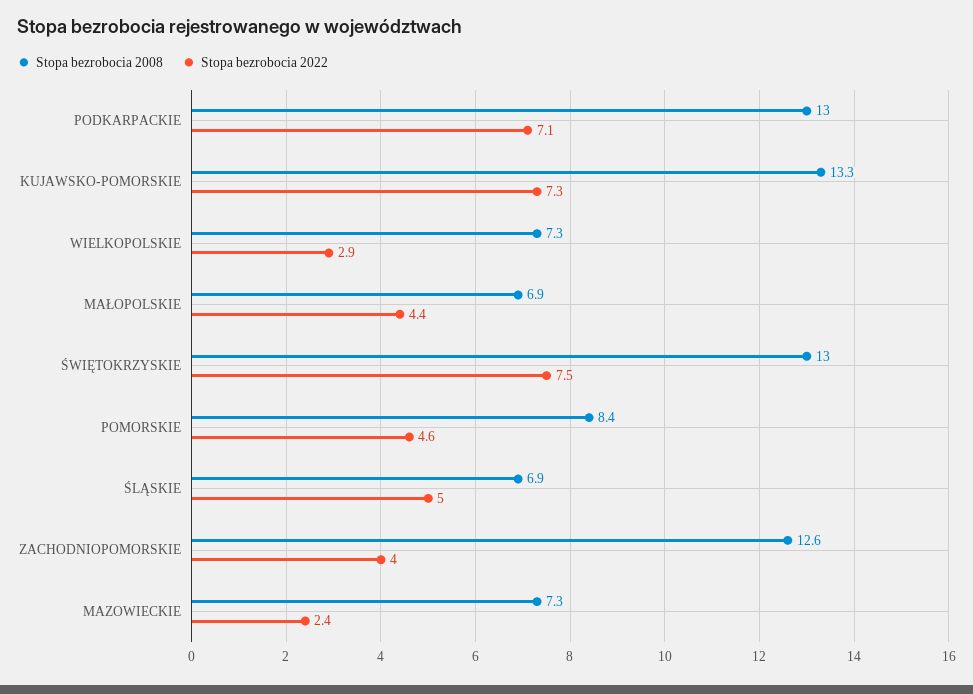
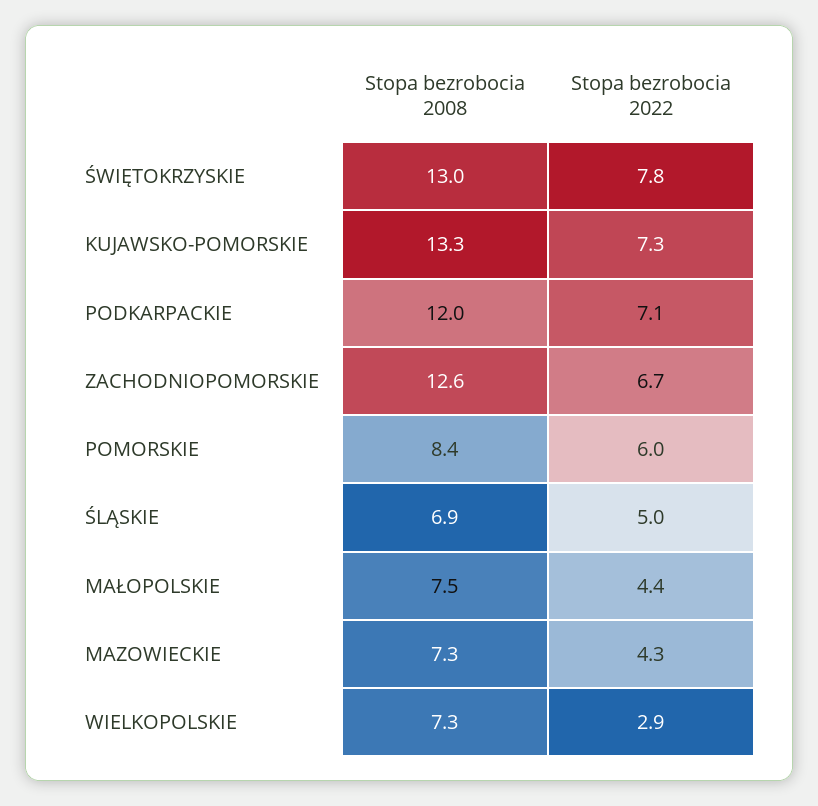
Stopa bezrobocia 2008, PODKARPACKIE: 13 -> 12
Stopa bezrobocia 2008, MAŁOPOLSKIE: 6.9 -> 7.5
Stopa bezrobocia 2022, ŚWIĘTOKRZYSKIE: 7.5 -> 7.8
Stopa bezrobocia 2022, POMORSKIE: 4.6 -> 6
Stopa bezrobocia 2022, ZACHODNIOPOMORSKIE: 4 -> 6.7
Stopa bezrobocia 2022, MAZOWIECKIE: 2.4 -> 4.3

